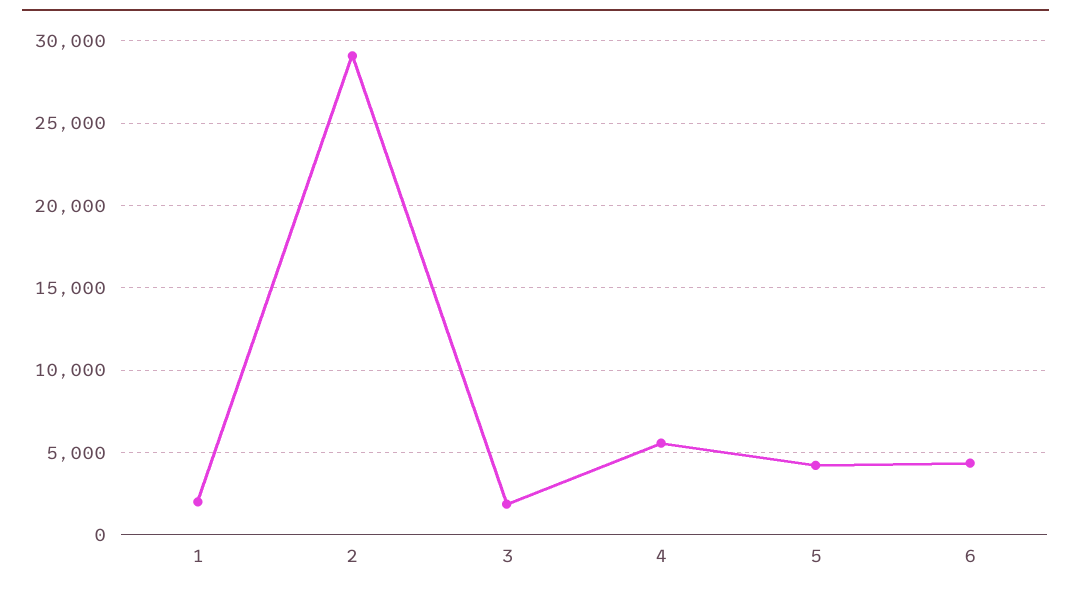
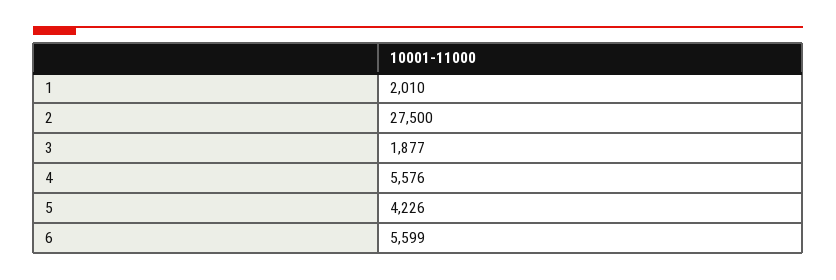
2: 29000 -> 27500
6: 4500 -> 5599

